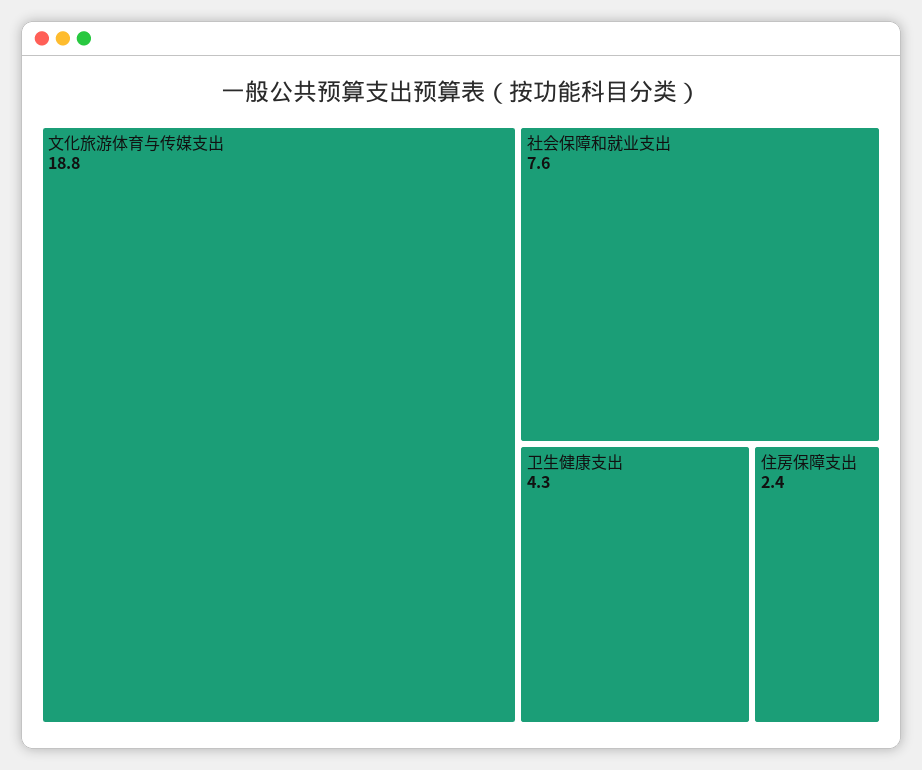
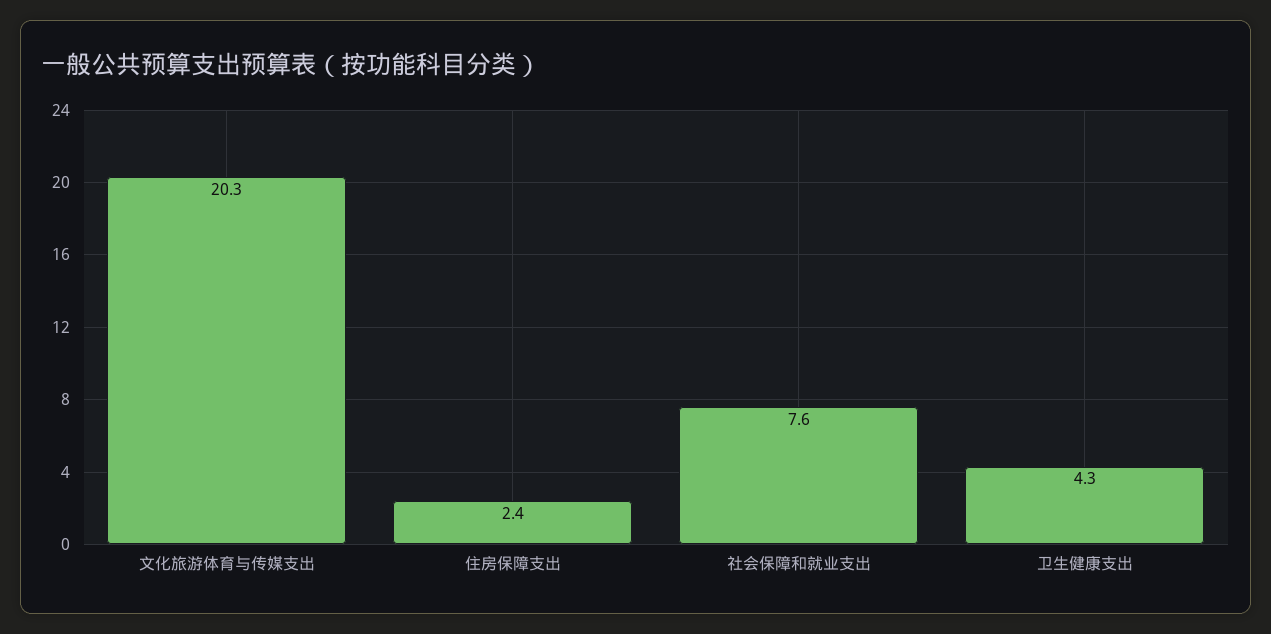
文化旅游体育与传媒支出: 18.8 -> 20.3

